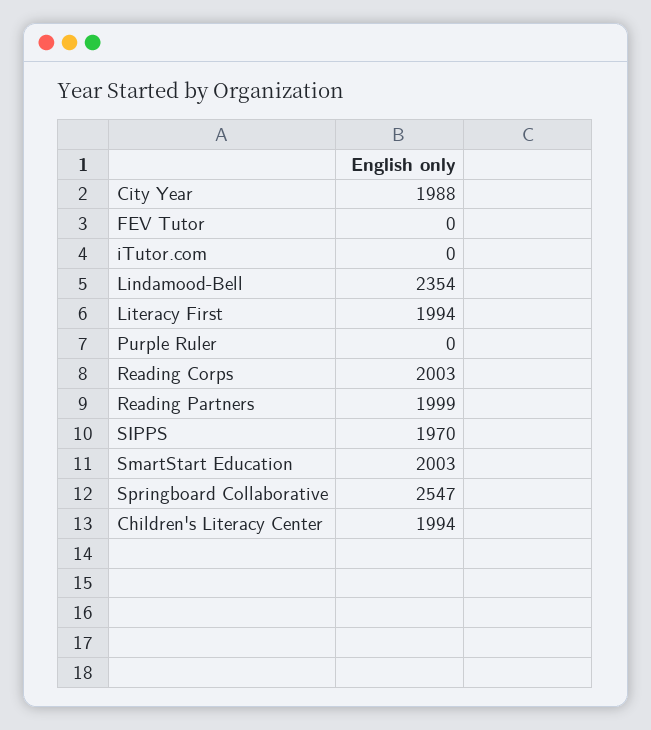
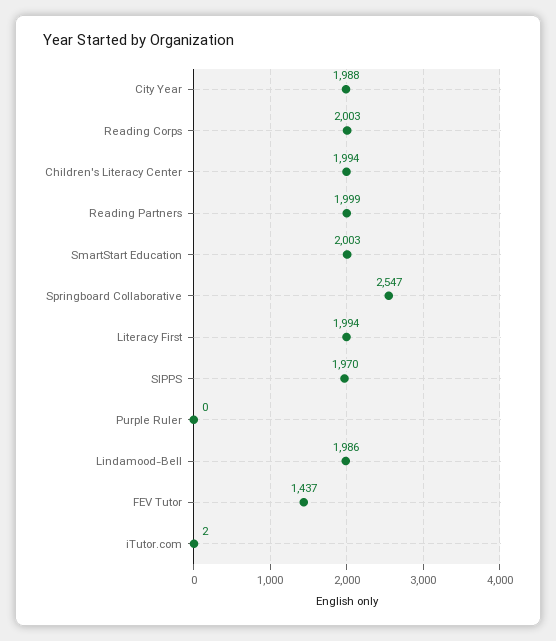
FEV Tutor: 0 -> 1437
iTutor.com: 0 -> 2
Lindamood-Bell: 2354 -> 1986

